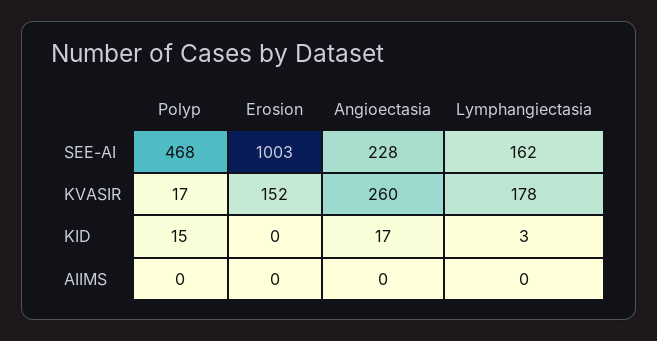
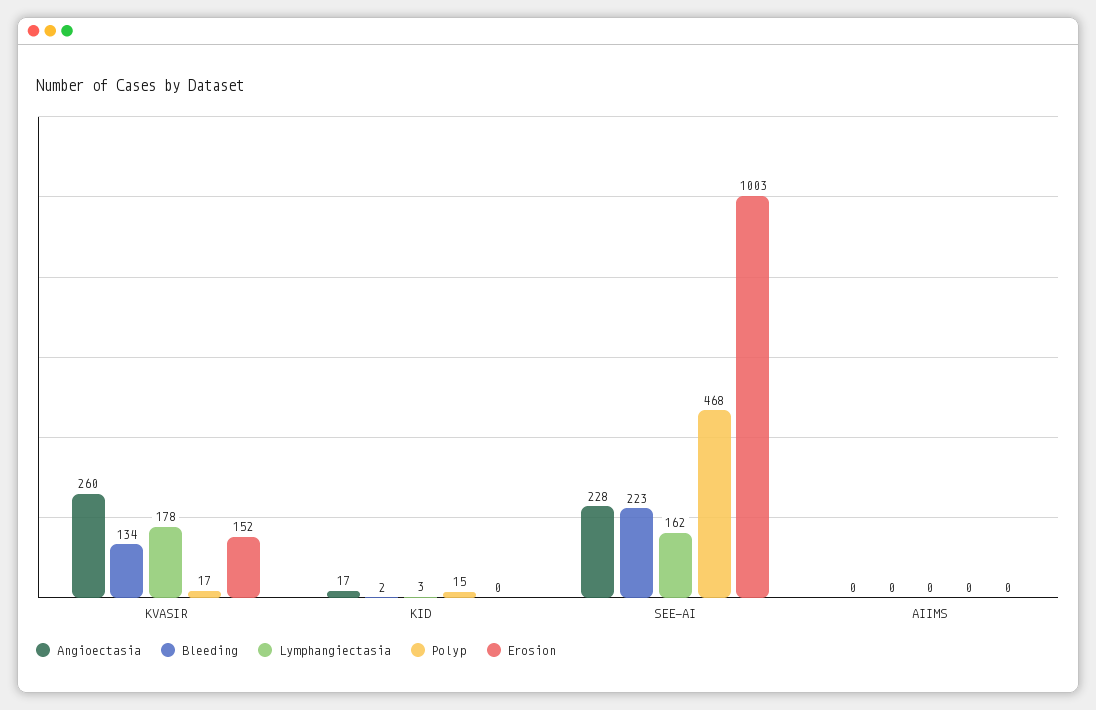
Bleeding, KVASIR: none -> 134
Bleeding, KID: none -> 2
Bleeding, SEE-AI: none -> 223
Bleeding, AIIMS: none -> 0

